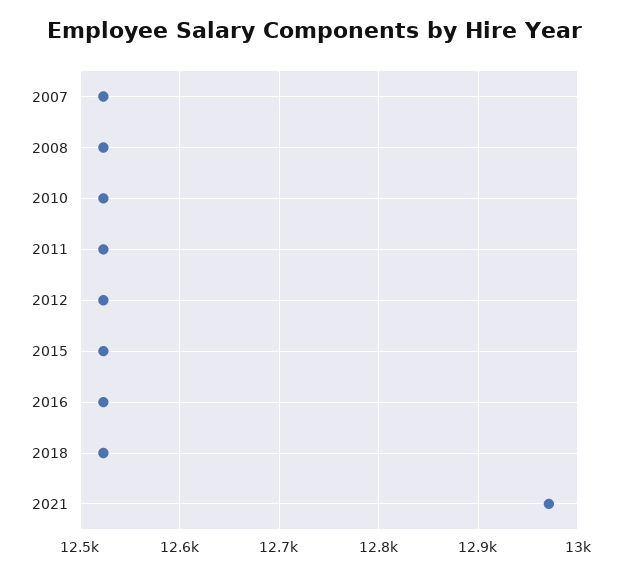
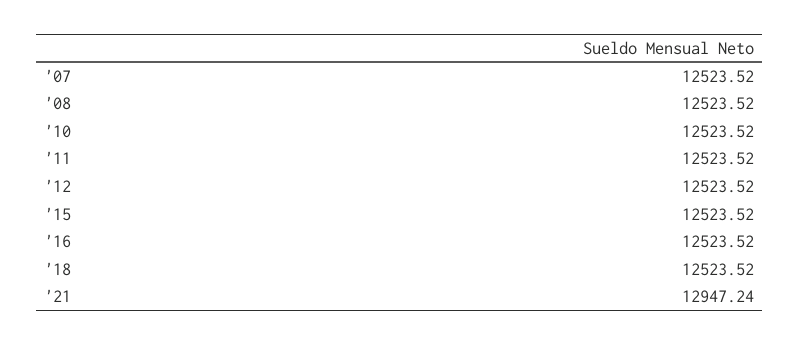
2021: 12970 -> 12947.24

